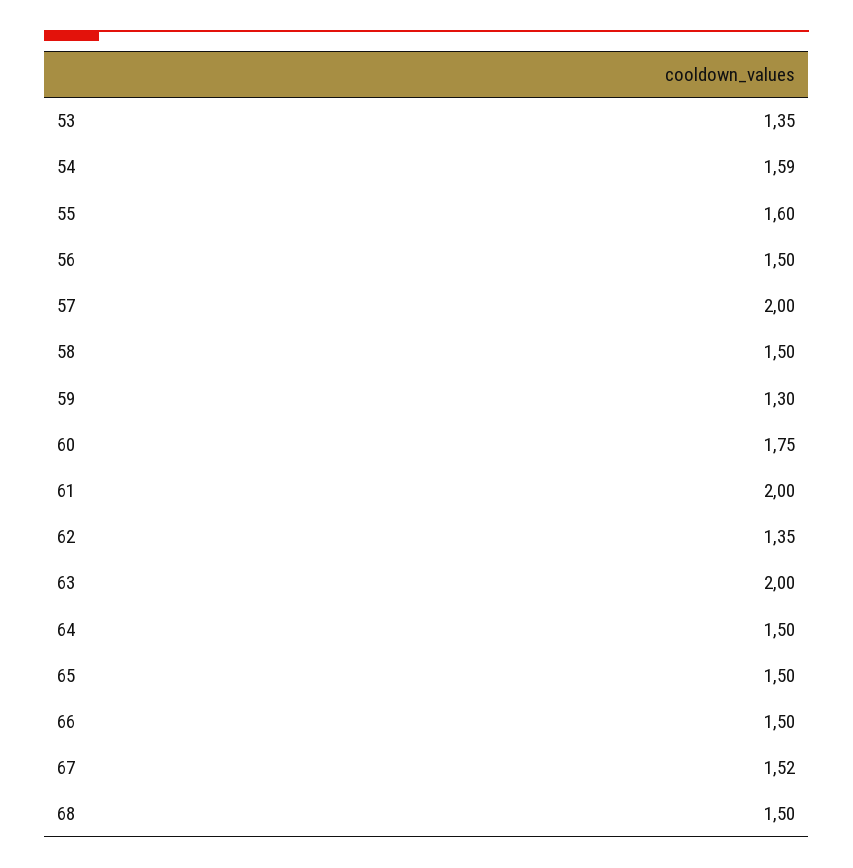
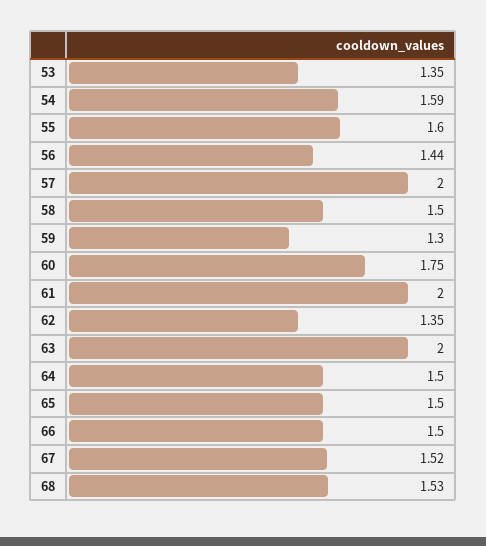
56: 1.5 -> 1.44
68: 1.5 -> 1.53

